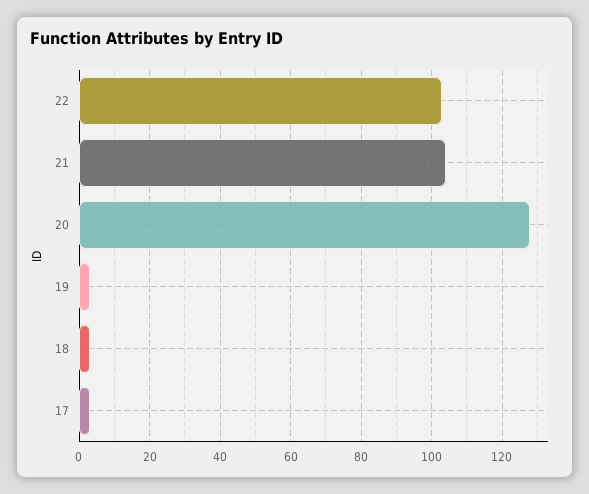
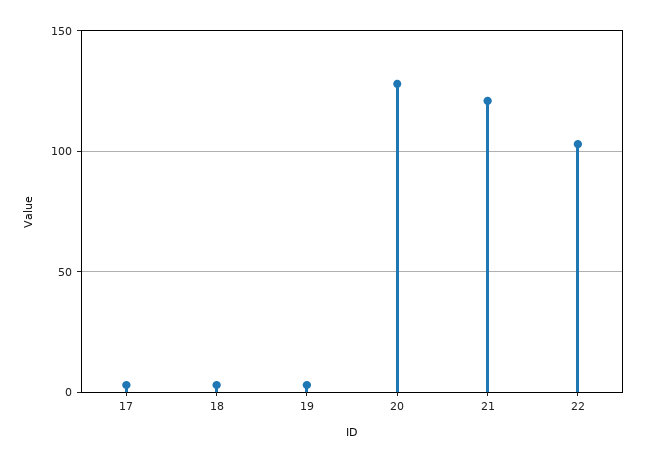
21: 105 -> 120

